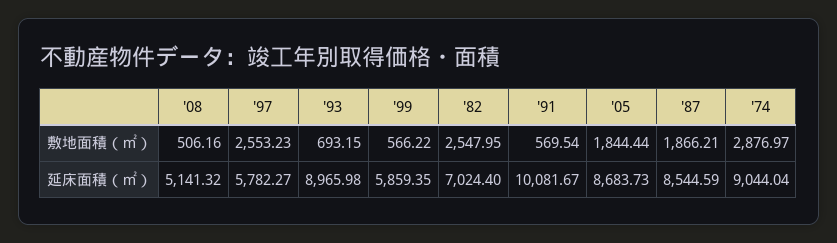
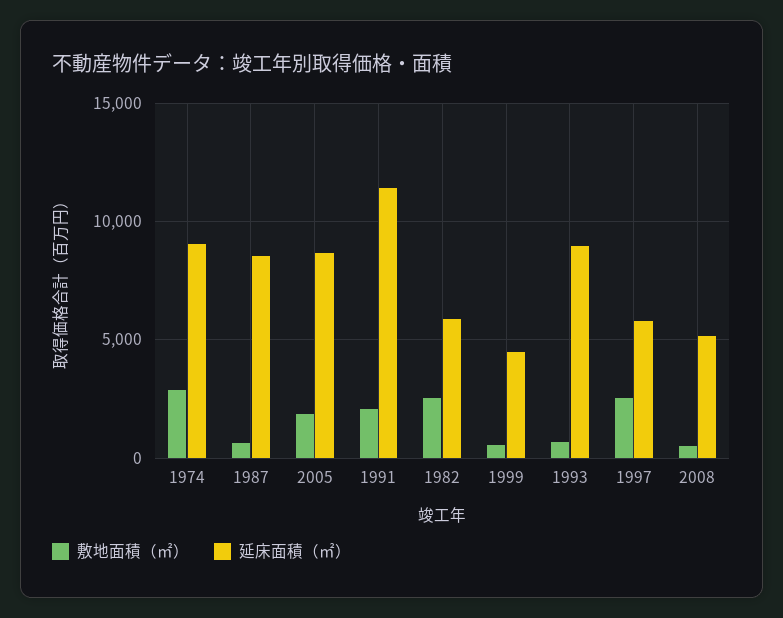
敷地面積（㎡）, '91: 569.54 -> 2000
敷地面積（㎡）, '87: 1866.21 -> 500
延床面積（㎡）, '99: 5859.35 -> 4500
延床面積（㎡）, '82: 7024.4 -> 6000
延床面積（㎡）, '91: 10081.67 -> 11500

